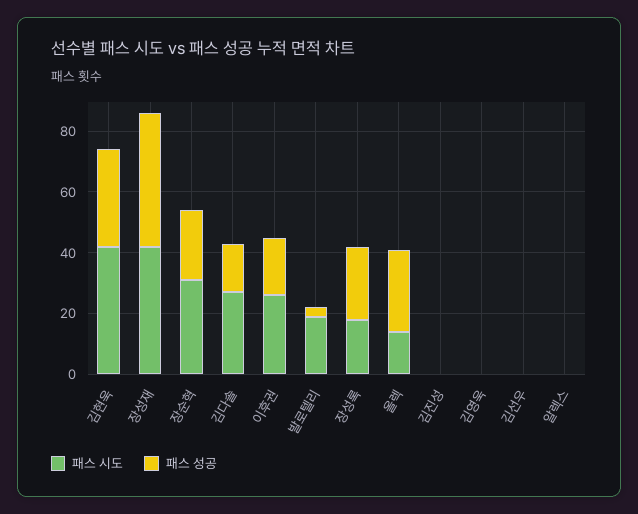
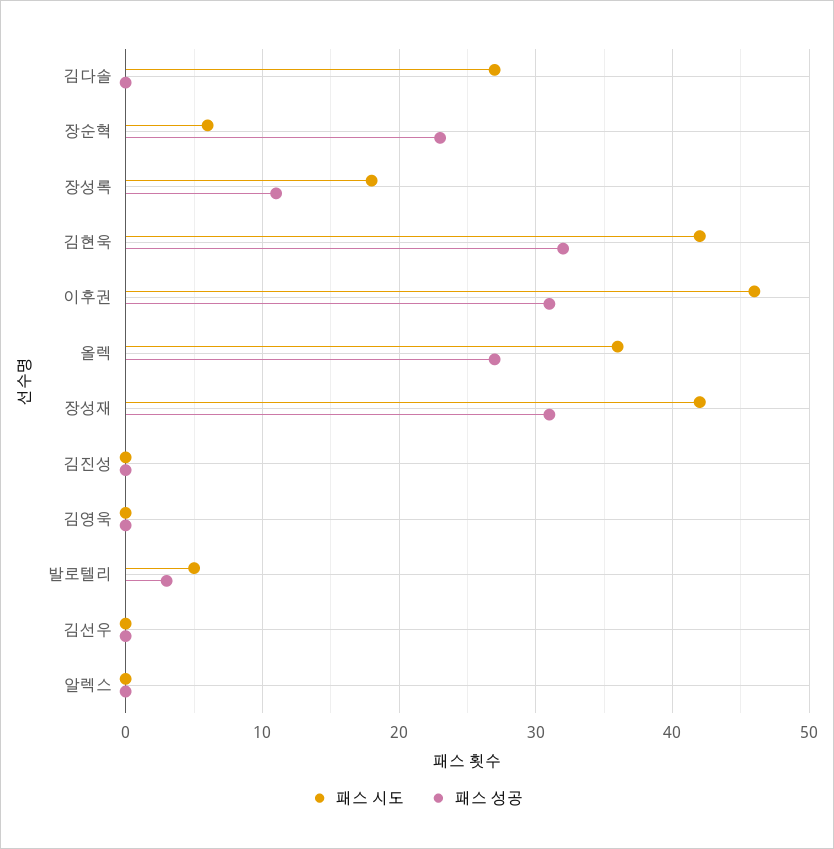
패스 성공, 장성재: 45 -> 31
패스 시도, 장순혁: 30 -> 6
패스 성공, 김다솔: 15 -> 0
패스 시도, 이후권: 25 -> 46
패스 성공, 이후권: 20 -> 31
패스 시도, 발로텔리: 20 -> 5
패스 성공, 장성록: 25 -> 11
패스 시도, 올렉: 15 -> 36

